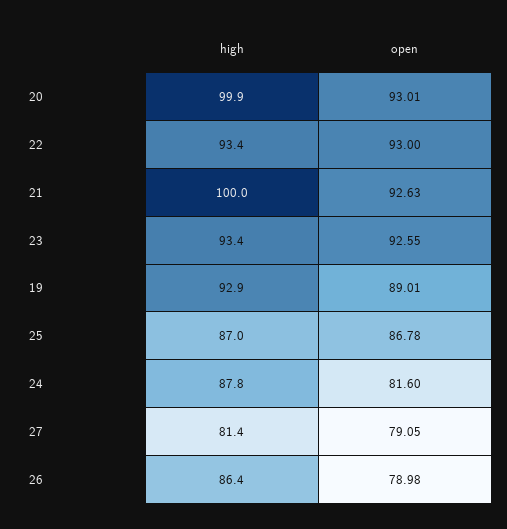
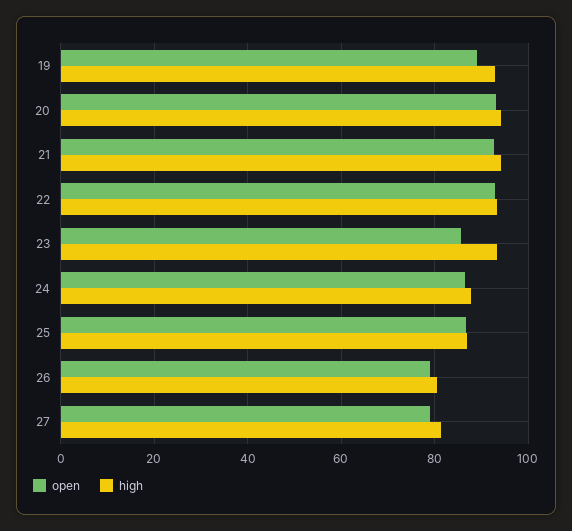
high, 20: 99.9 -> 94
high, 21: 100 -> 94
open, 23: 92.55 -> 86
open, 24: 81.6 -> 86
high, 26: 86.4 -> 80

